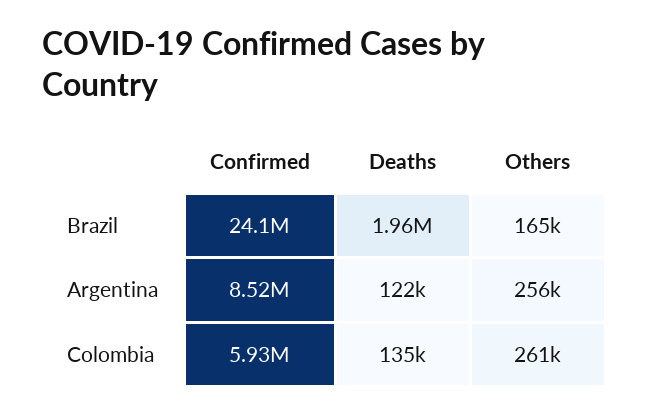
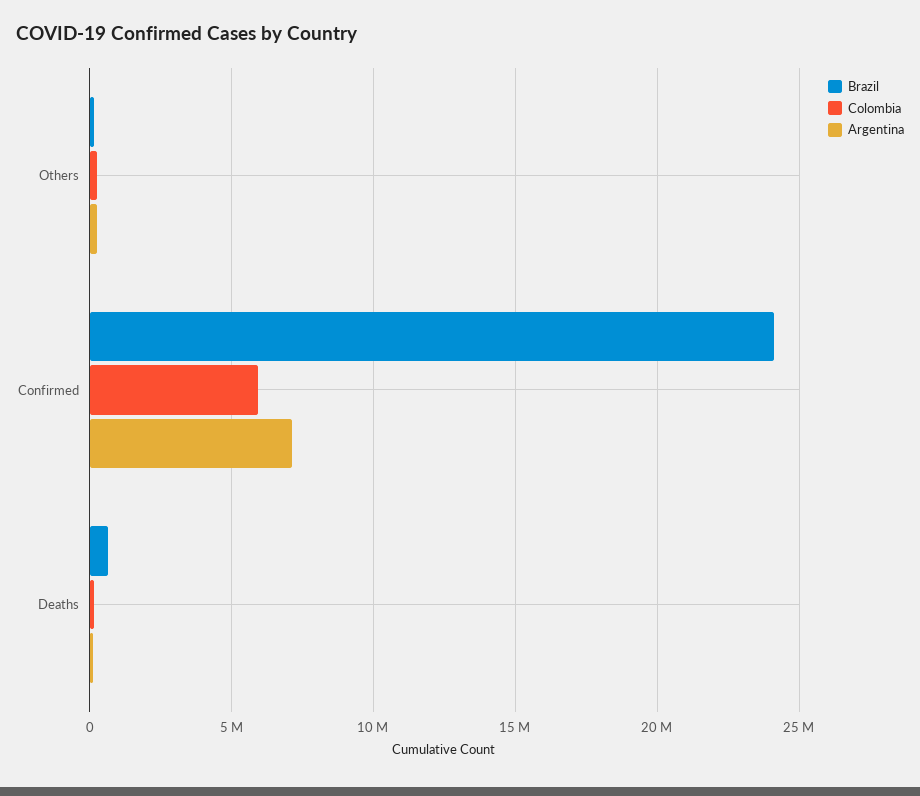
Brazil, Deaths: 1960000 -> 500000
Argentina, Confirmed: 8520000 -> 7000000

